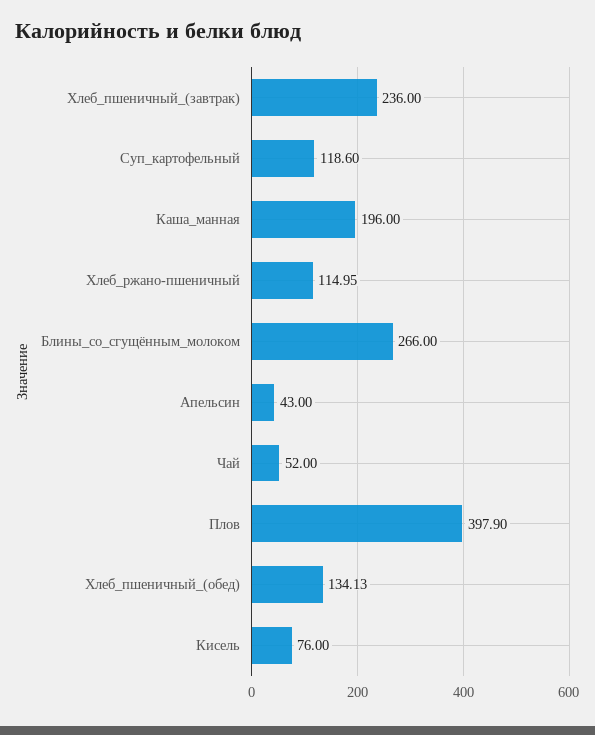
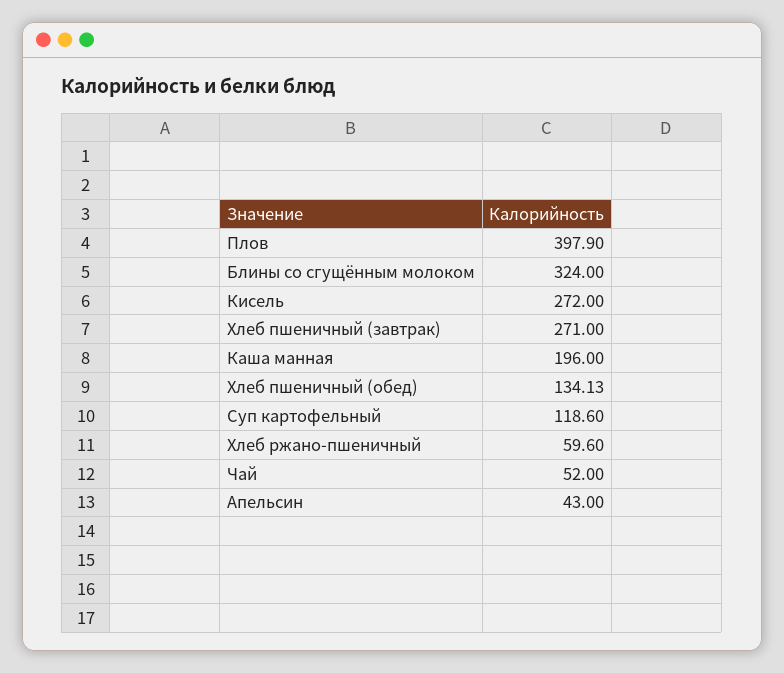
Хлеб_пшеничный_(завтрак): 236 -> 271
Хлеб_ржано-пшеничный: 114.95 -> 59.6
Блины_со_сгущённым_молоком: 266 -> 324
Кисель: 76 -> 272

